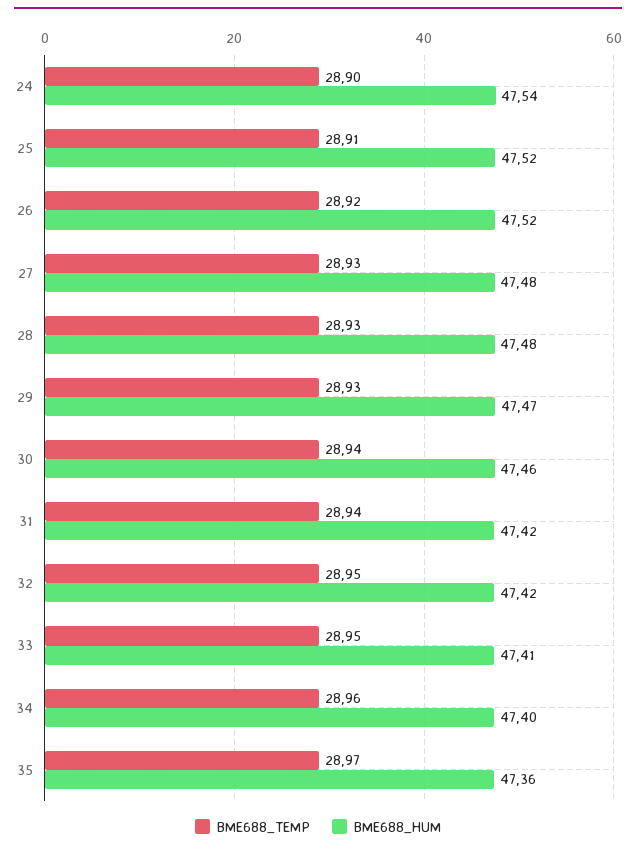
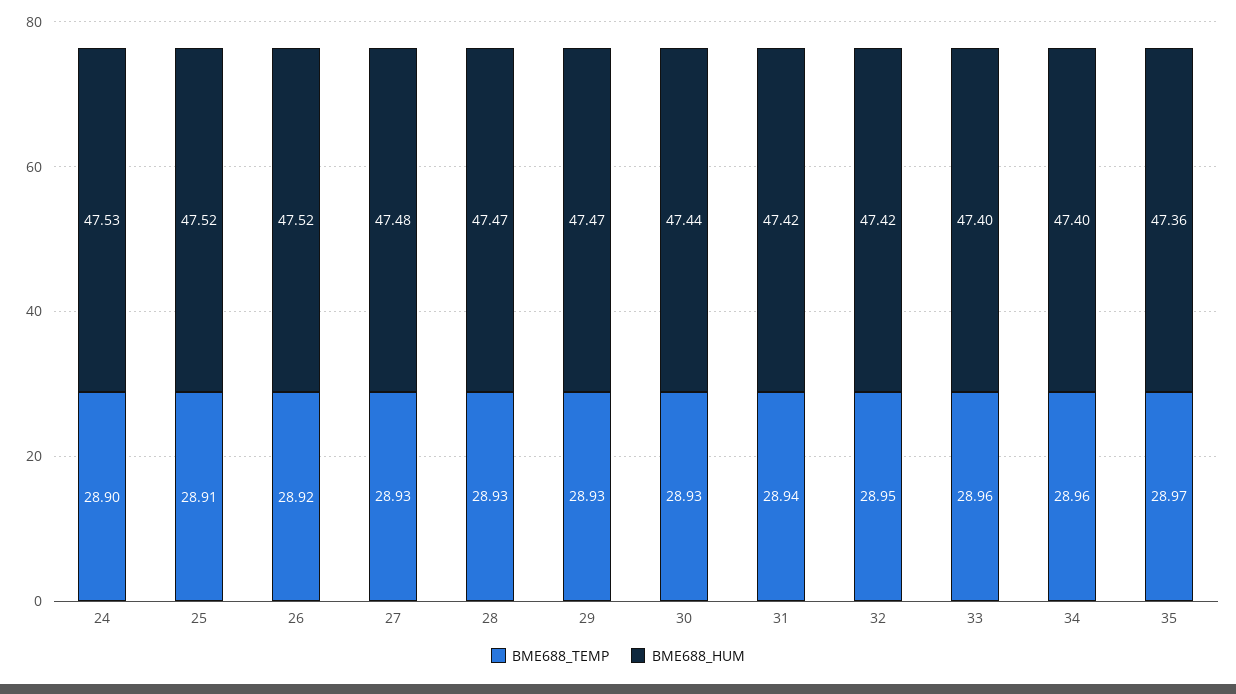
BME688_HUM, 24: 47.54 -> 47.53
BME688_HUM, 28: 47.48 -> 47.47
BME688_TEMP, 30: 28.94 -> 28.93
BME688_HUM, 30: 47.46 -> 47.44
BME688_TEMP, 33: 28.95 -> 28.96
BME688_HUM, 33: 47.41 -> 47.4

